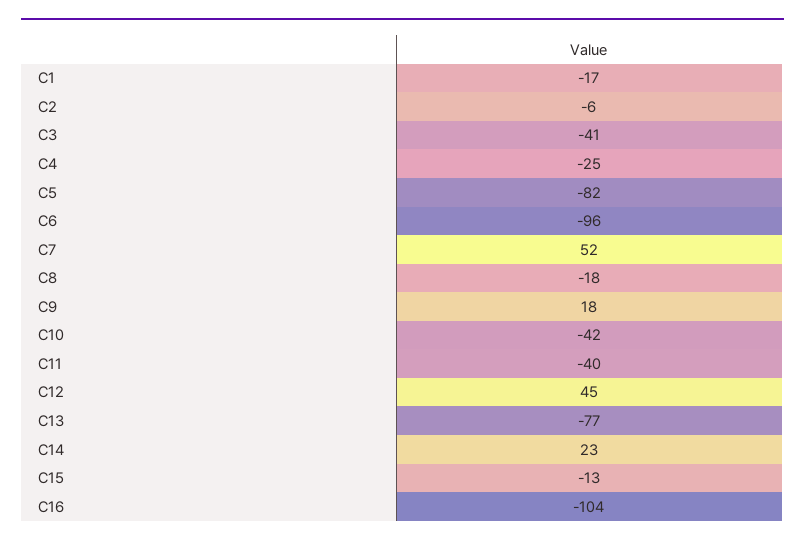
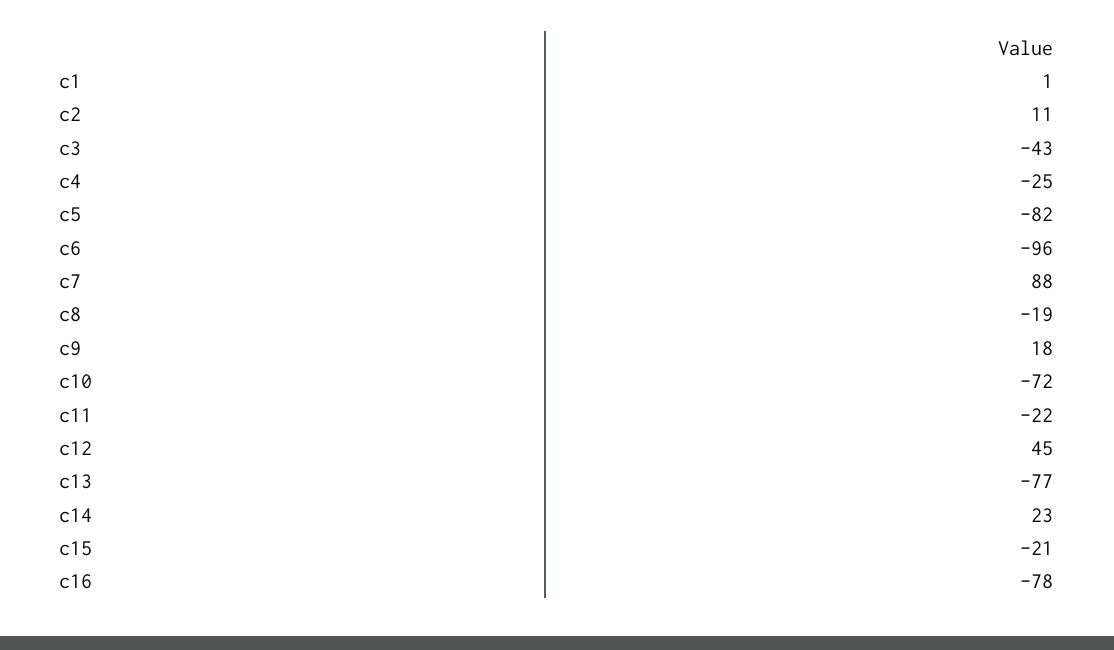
C1: -17 -> 1
C2: -6 -> 11
C3: -41 -> -43
C7: 52 -> 88
C8: -18 -> -19
C10: -42 -> -72
C11: -40 -> -22
C15: -13 -> -21
C16: -104 -> -78

